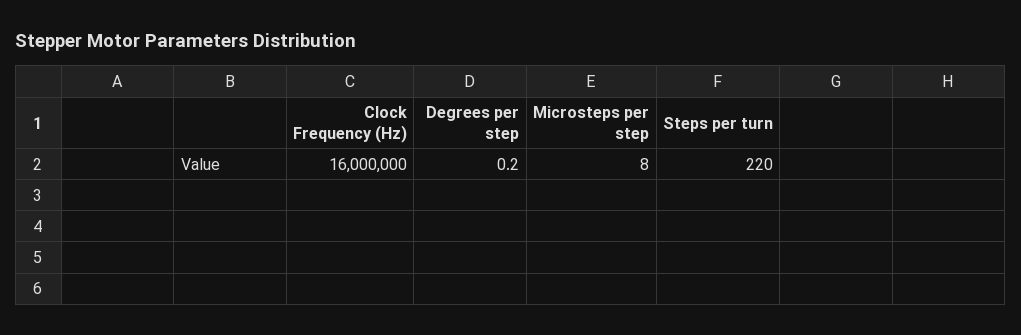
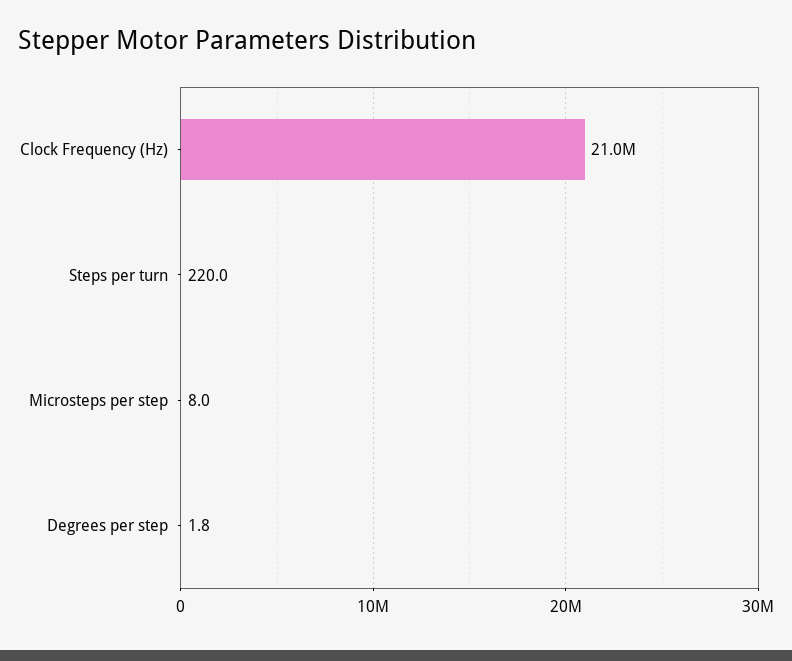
Clock Frequency (Hz): 16000000 -> 21000000
Degrees per step: 0.2 -> 1.8

